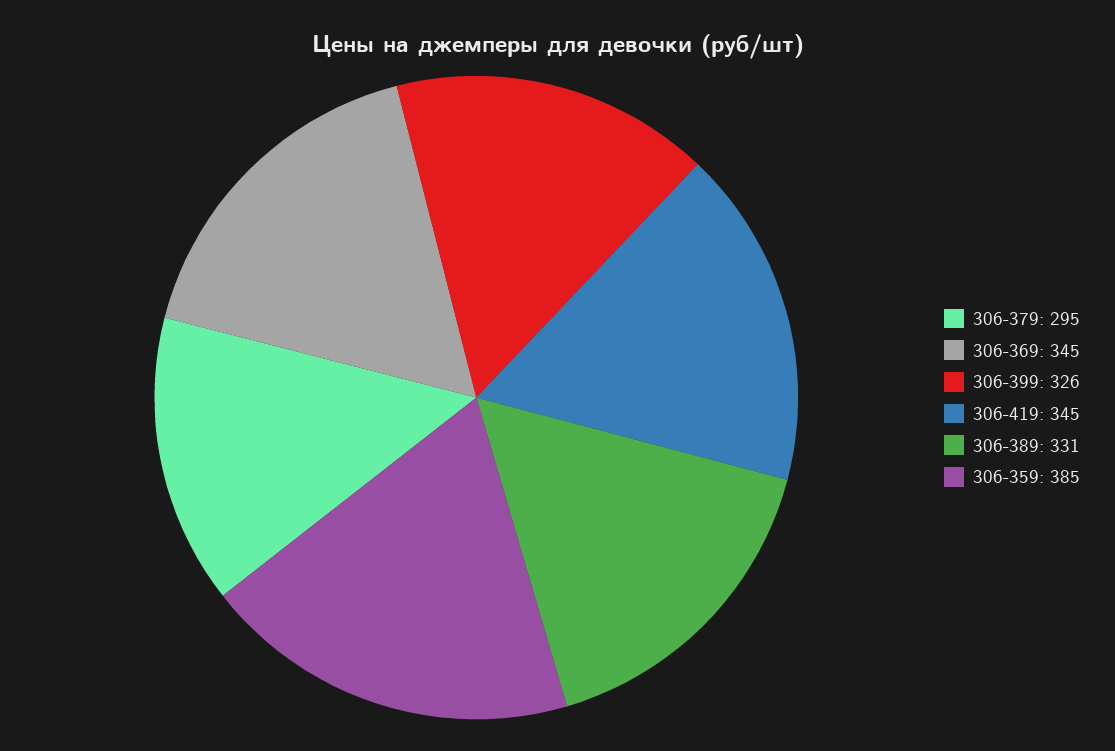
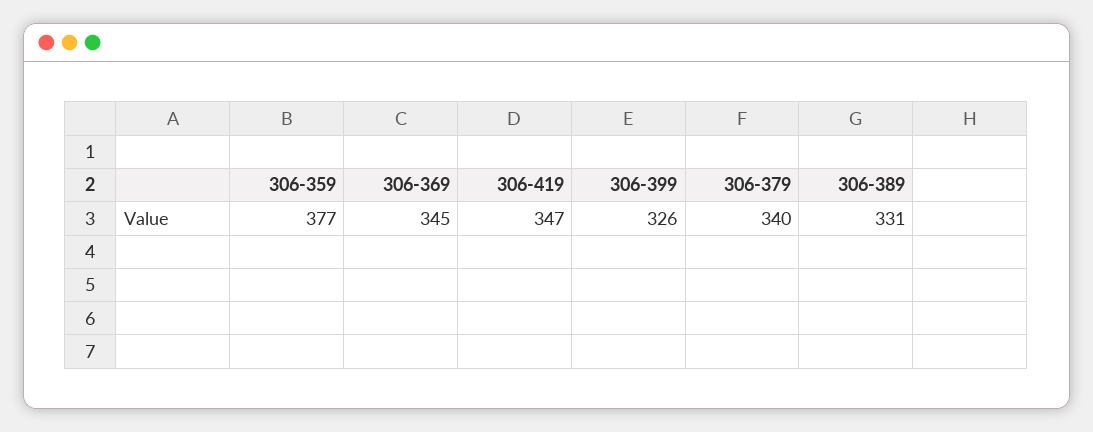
306-379: 295 -> 340
306-419: 345 -> 347
306-359: 385 -> 377

